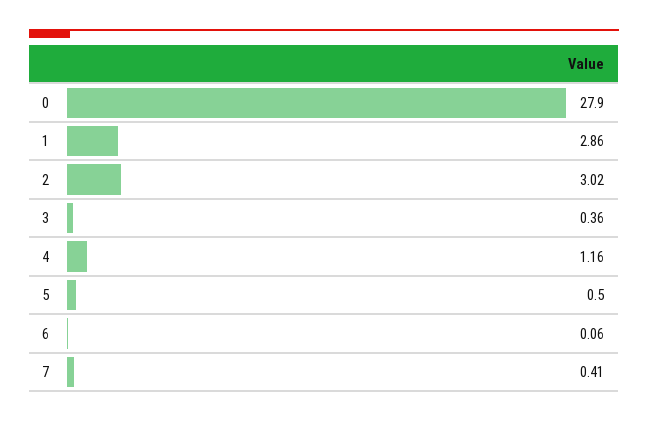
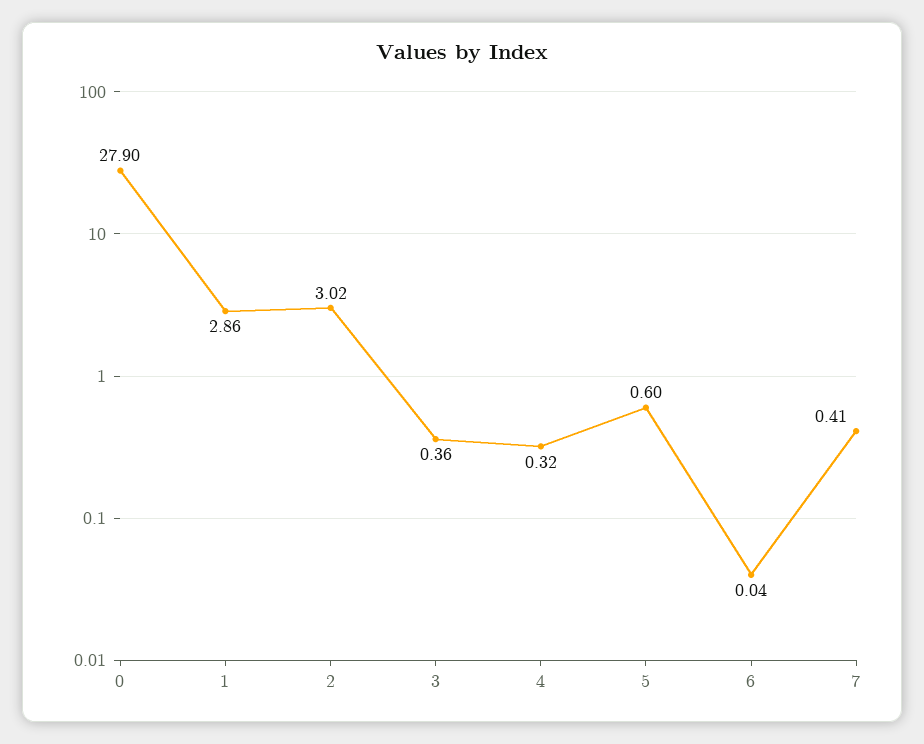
4: 1.16 -> 0.32
5: 0.5 -> 0.6
6: 0.06 -> 0.04

